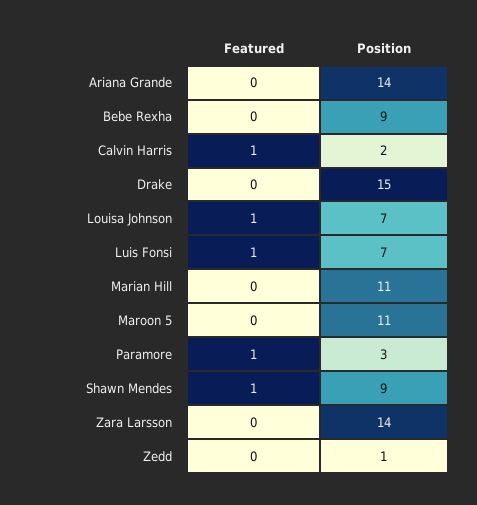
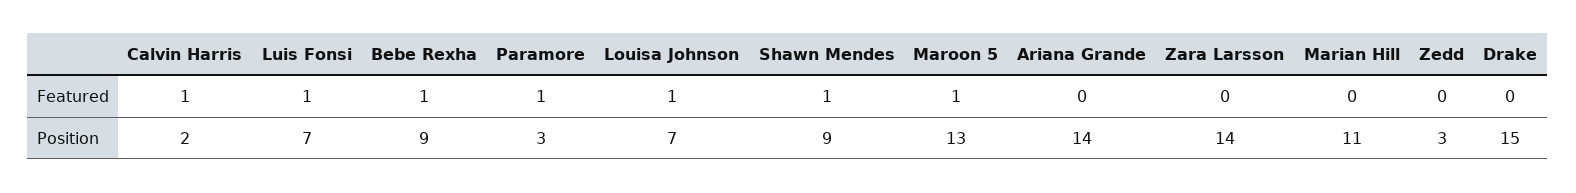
Featured, Bebe Rexha: 0 -> 1
Featured, Maroon 5: 0 -> 1
Position, Maroon 5: 11 -> 13
Position, Zedd: 1 -> 3

